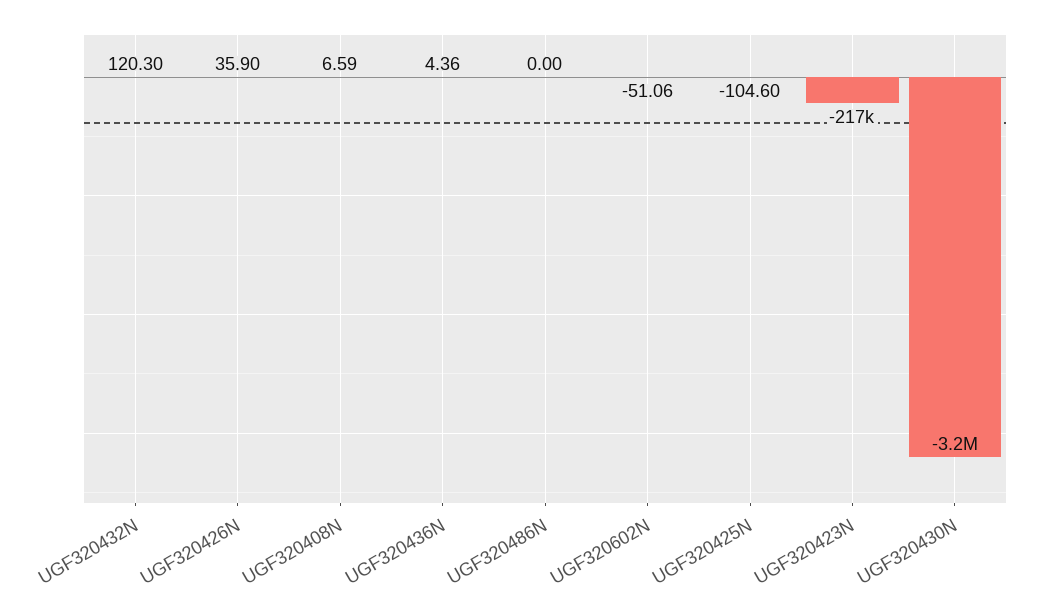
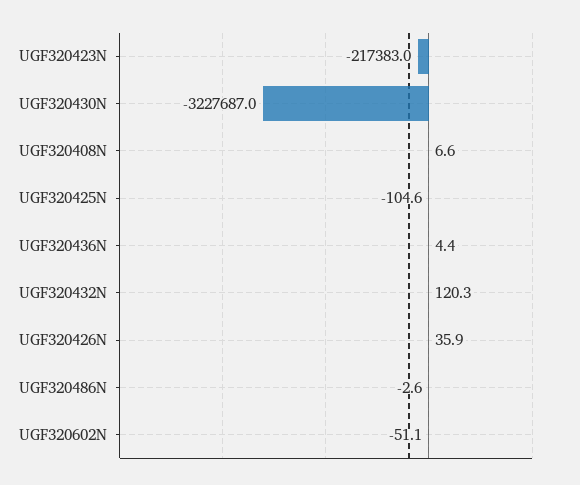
UGF320486N: 0 -> -2.6

